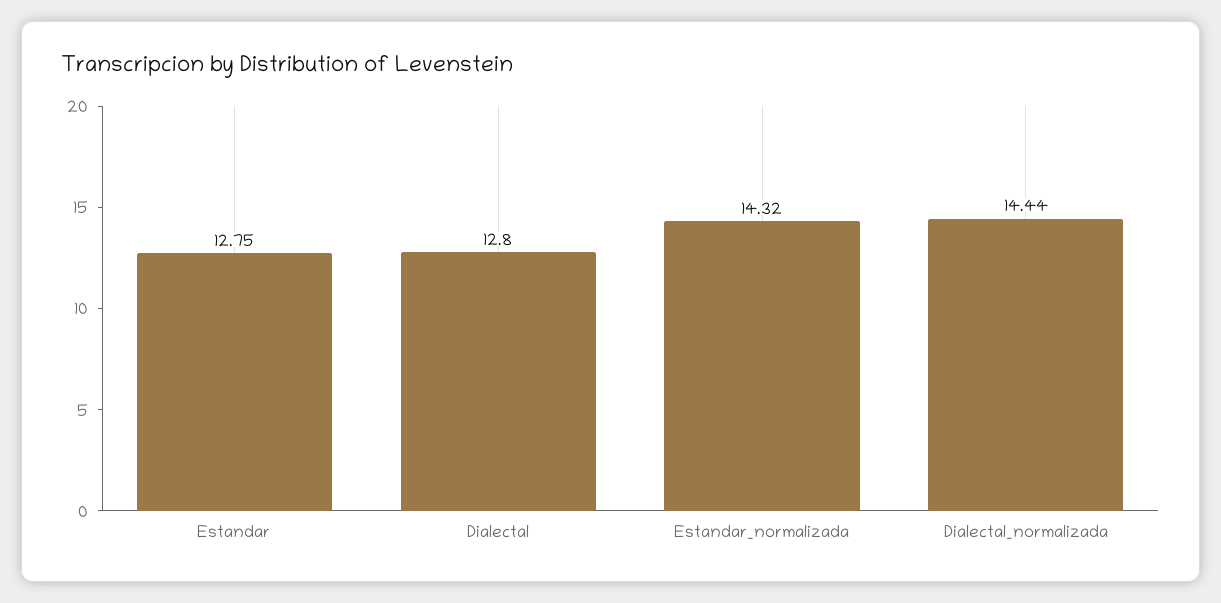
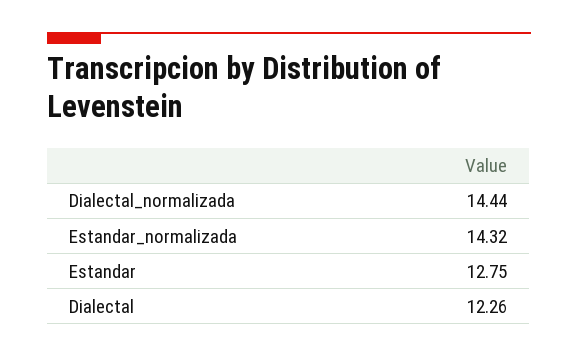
Dialectal: 12.8 -> 12.26

